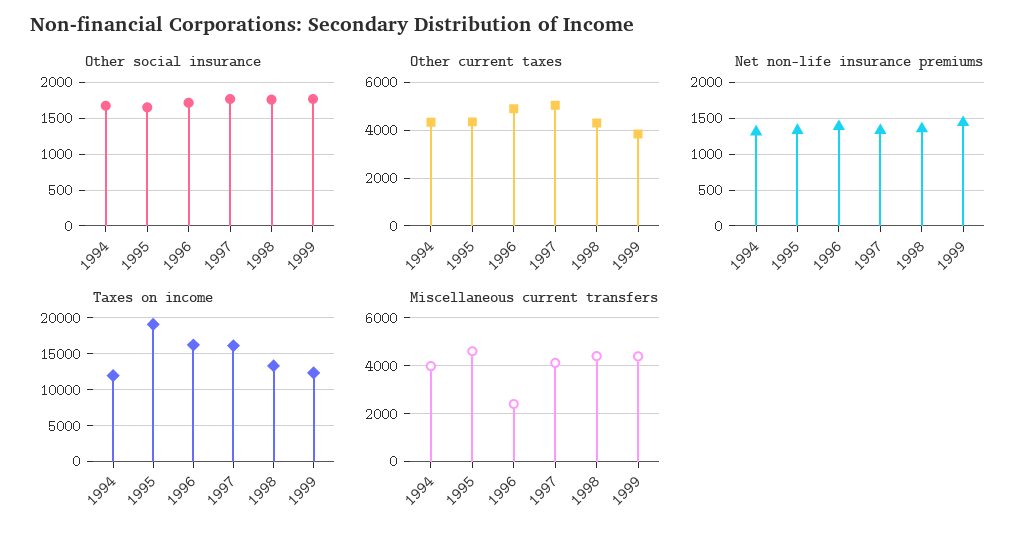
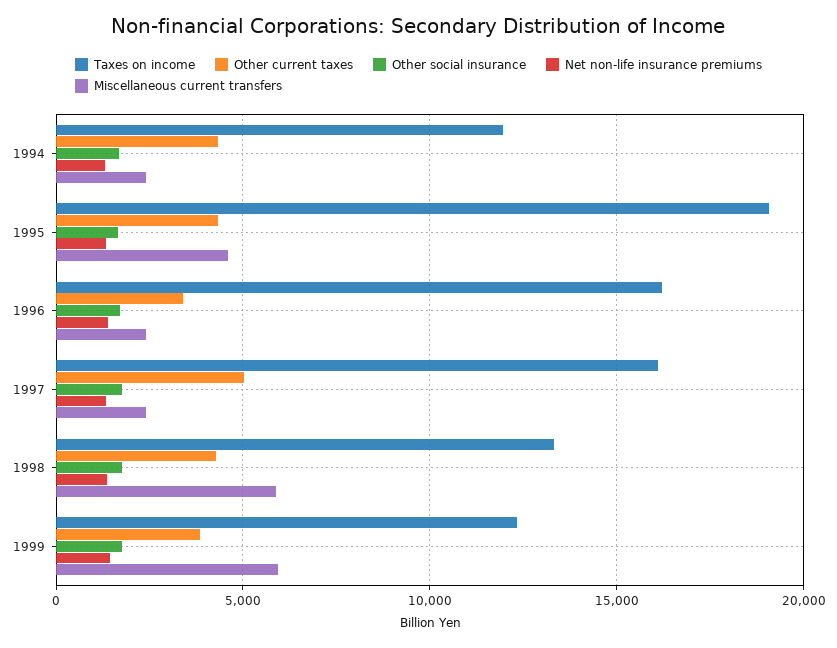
Other current taxes, 1996: 5000 -> 3500
Miscellaneous current transfers, 1994: 4000 -> 2500
Miscellaneous current transfers, 1997: 4000 -> 2500
Miscellaneous current transfers, 1998: 4500 -> 6000
Miscellaneous current transfers, 1999: 4500 -> 6000

